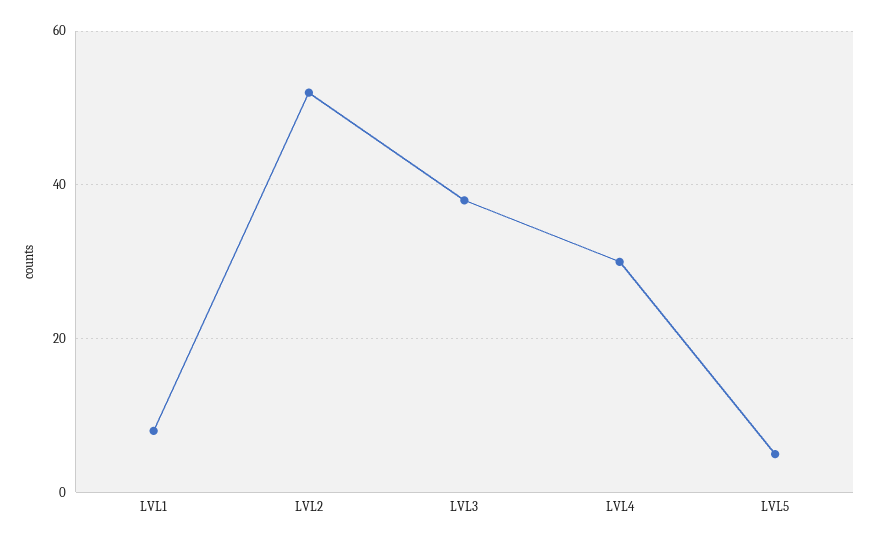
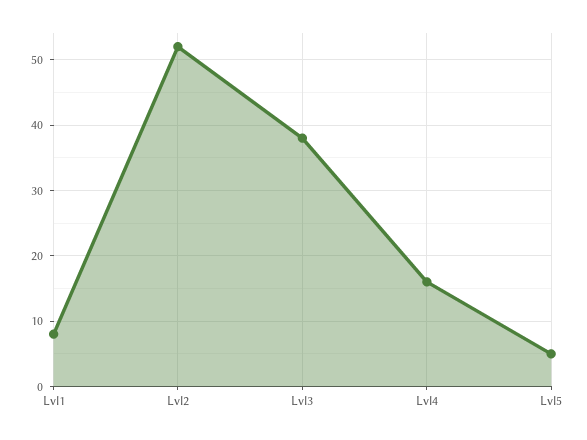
LVL4: 30 -> 16

